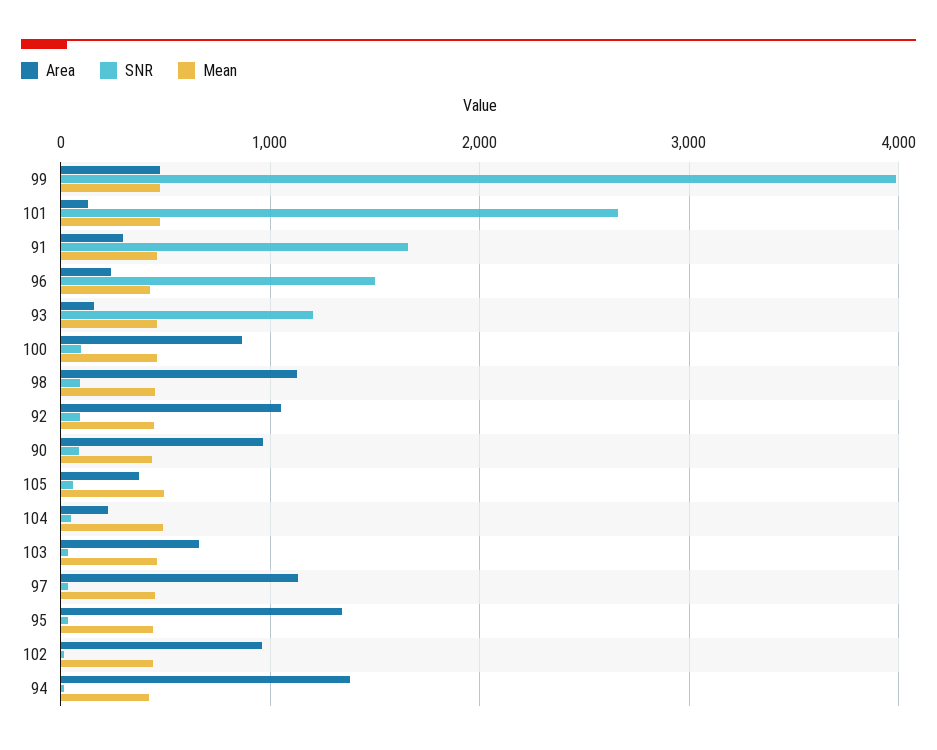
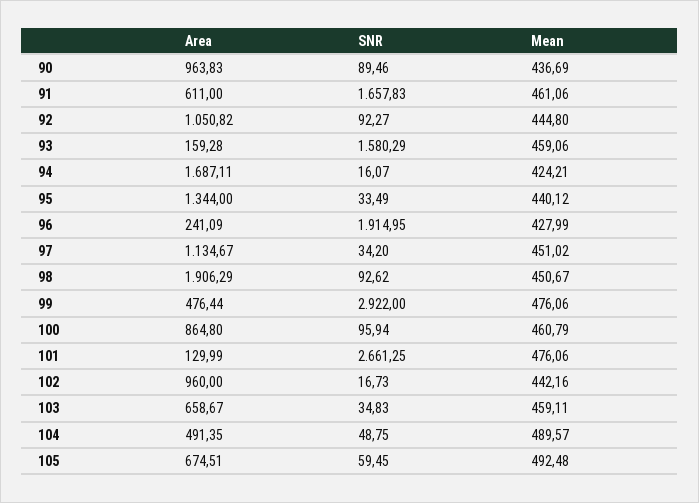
SNR, 99: 4000 -> 2922
Area, 91: 300 -> 611
SNR, 96: 1500 -> 1914.95
SNR, 93: 1200 -> 1580.29
Area, 98: 1100 -> 1906.29
Area, 105: 400 -> 674.51
Area, 104: 200 -> 491.35
Area, 94: 1400 -> 1687.11

